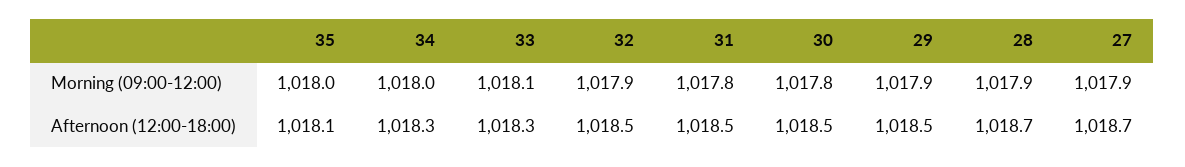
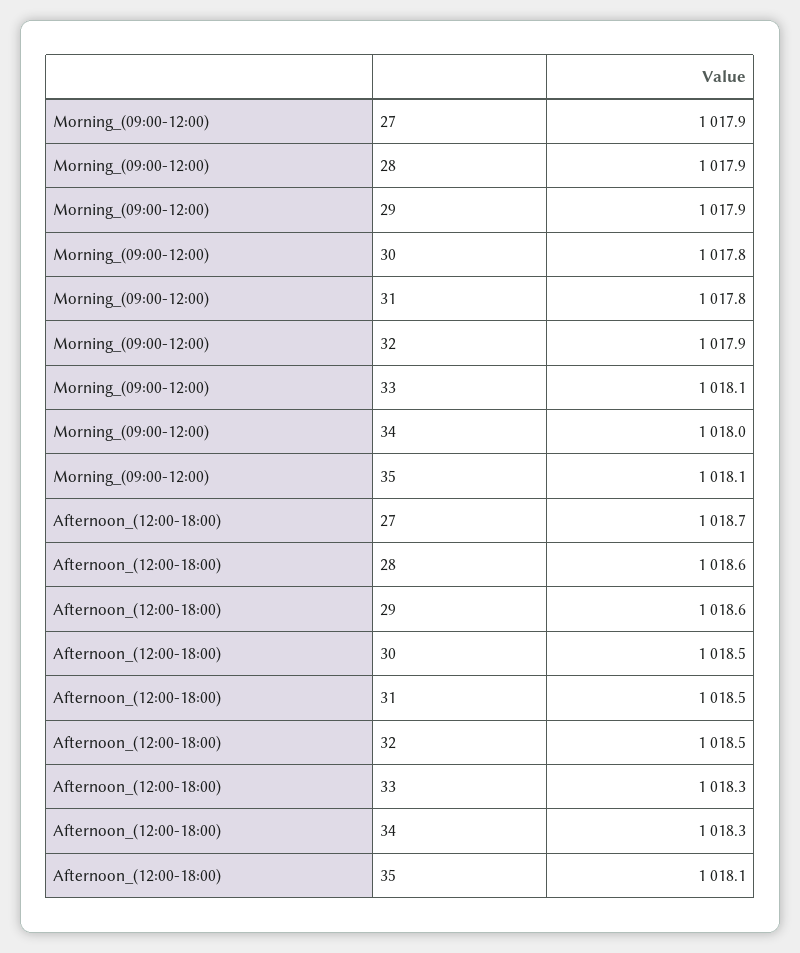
35, Morning (09:00-12:00): 1018 -> 1018.1
29, Afternoon (12:00-18:00): 1018.5 -> 1018.6
28, Afternoon (12:00-18:00): 1018.7 -> 1018.6

